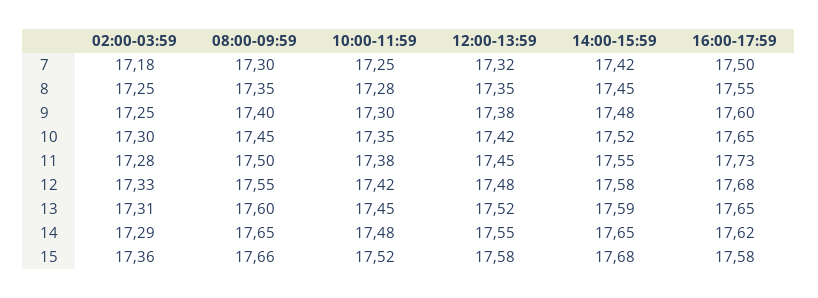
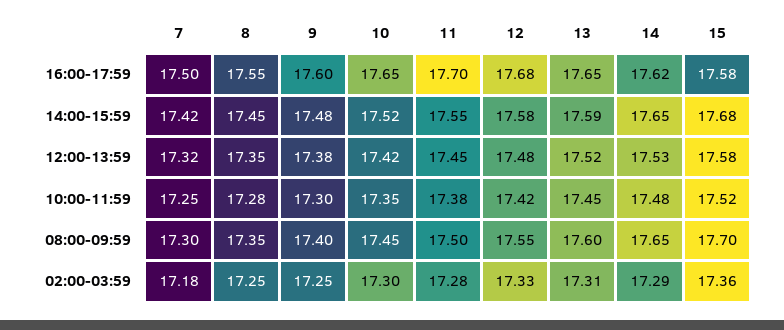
16:00-17:59, 11: 17.73 -> 17.7
12:00-13:59, 14: 17.55 -> 17.53
08:00-09:59, 15: 17.66 -> 17.7

